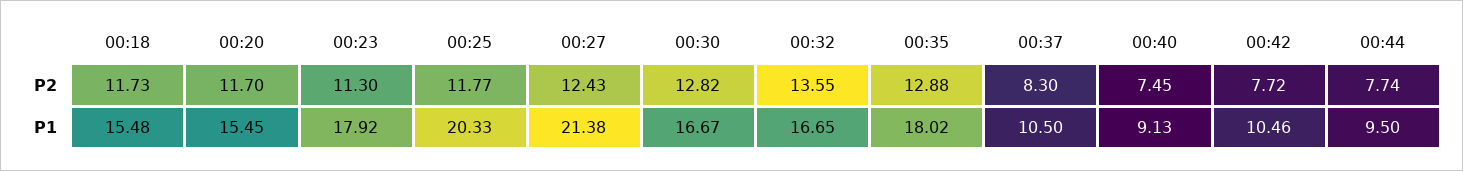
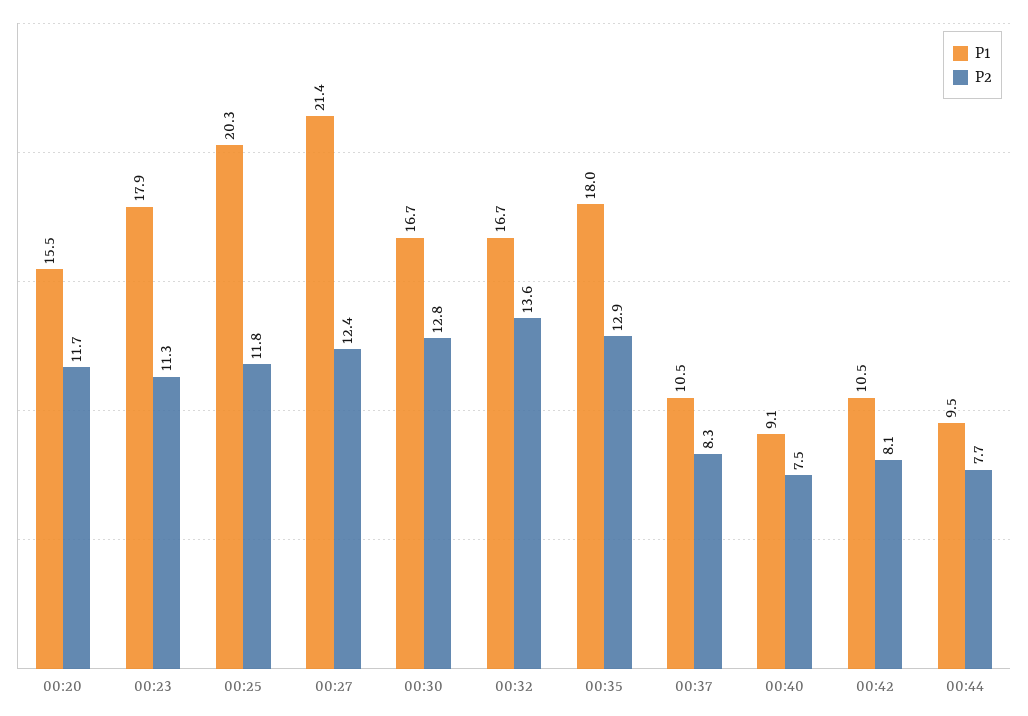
P2, 00:18: 11.73 -> none
P2, 00:42: 7.72 -> 8.1
P1, 00:18: 15.48 -> none

